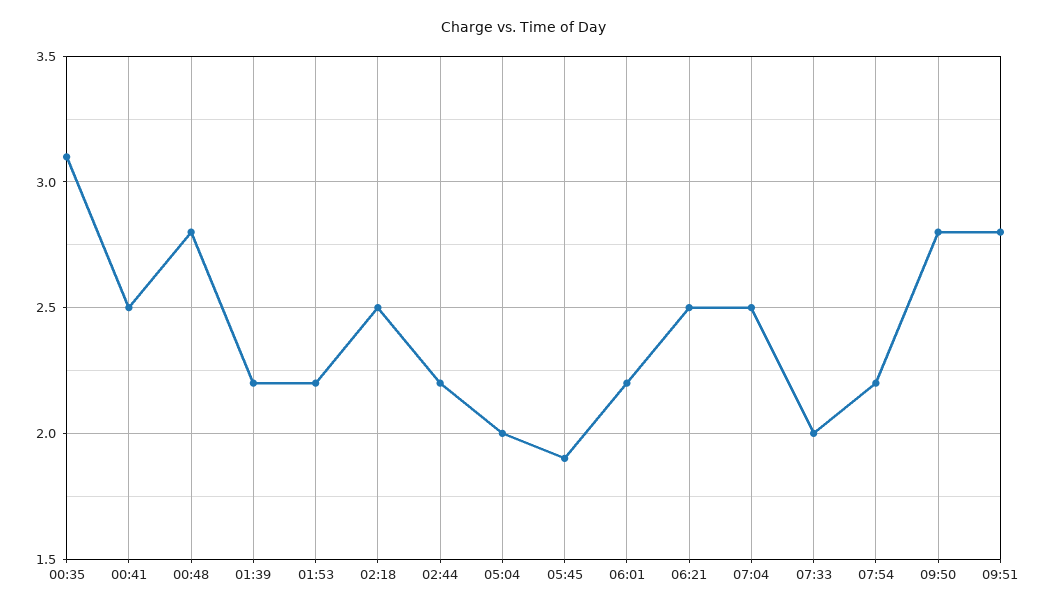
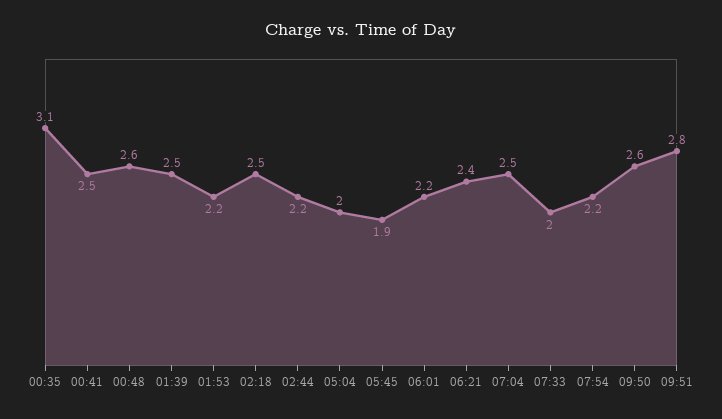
00:48: 2.8 -> 2.6
01:39: 2.2 -> 2.5
06:21: 2.5 -> 2.4
09:50: 2.8 -> 2.6

